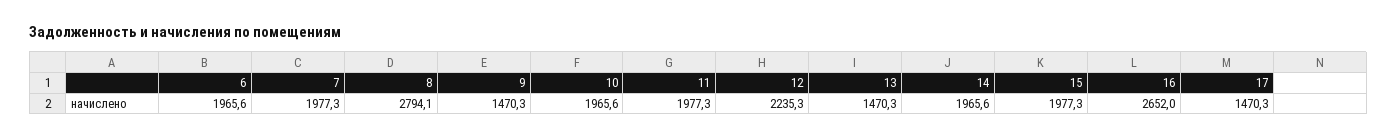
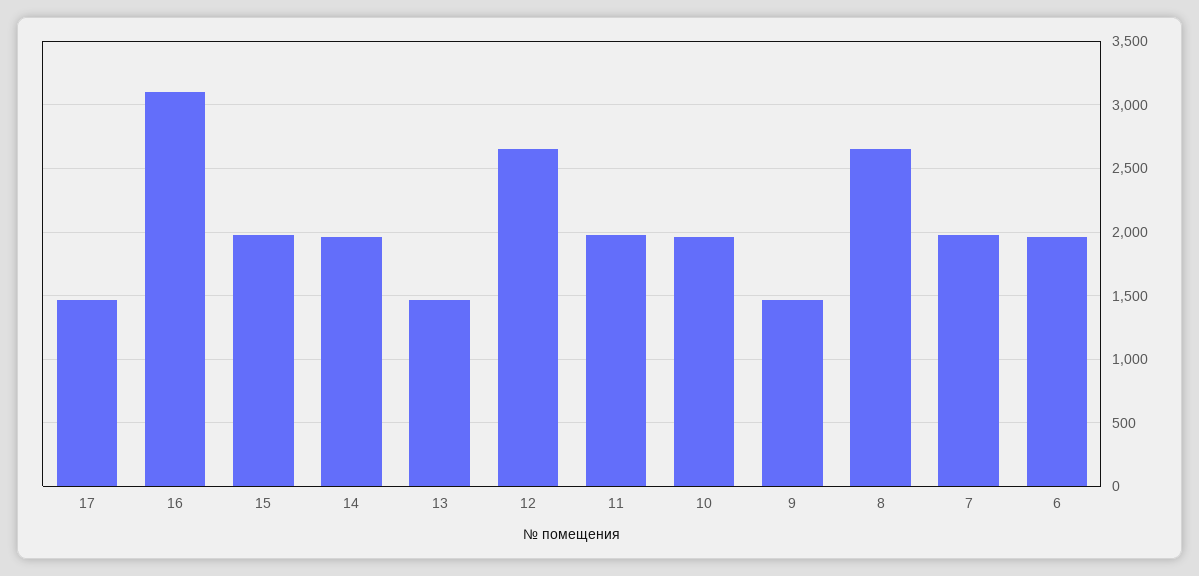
8: 2794.1 -> 2650
12: 2235.3 -> 2650
16: 2652 -> 3100

